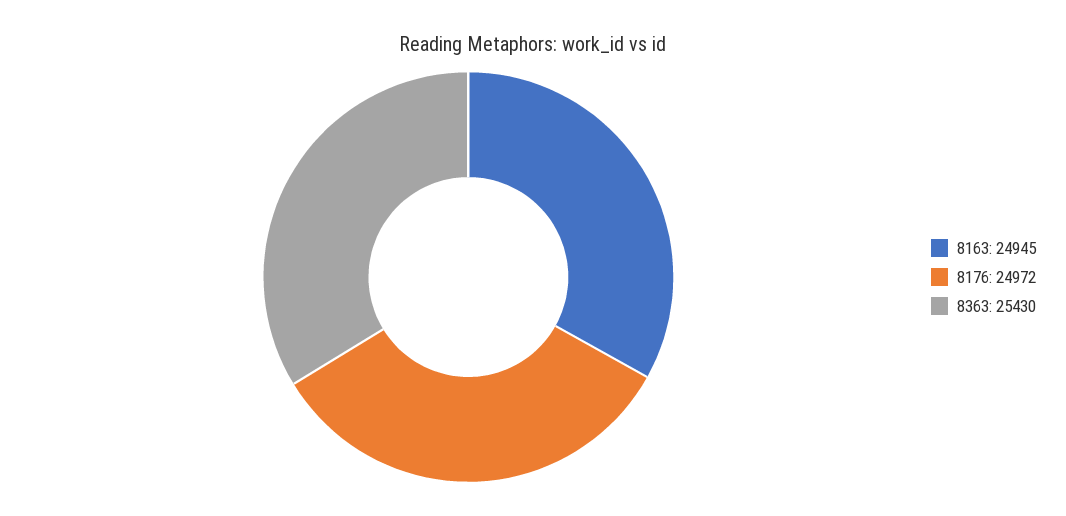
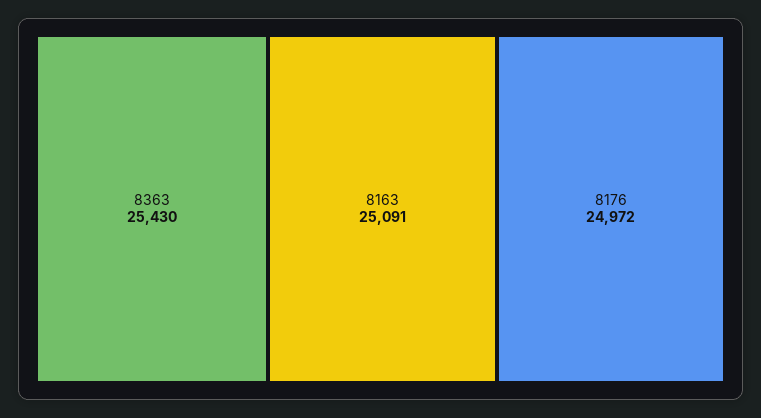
8163: 24945 -> 25091

